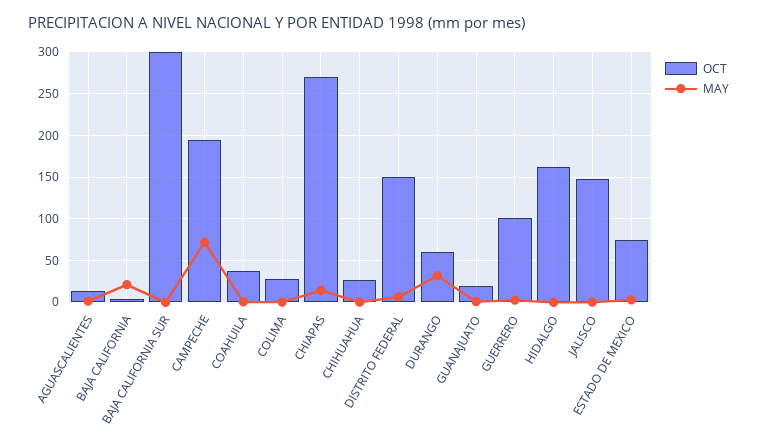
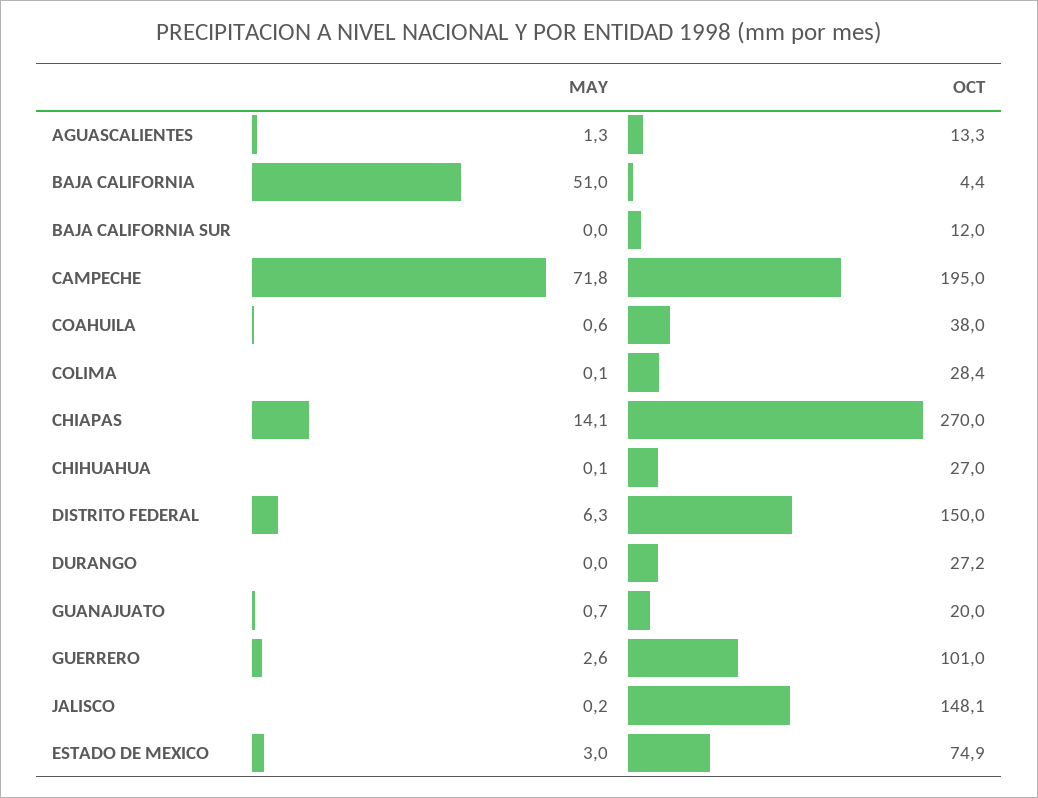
MAY, BAJA CALIFORNIA: 20 -> 51
OCT, BAJA CALIFORNIA SUR: 300 -> 12
OCT, DURANGO: 60 -> 27.2
MAY, DURANGO: 30 -> 0
OCT, HIDALGO: 160 -> none
MAY, HIDALGO: 0 -> none

